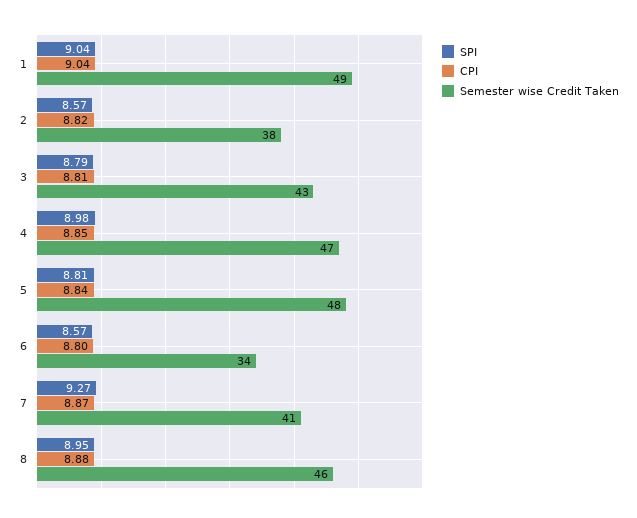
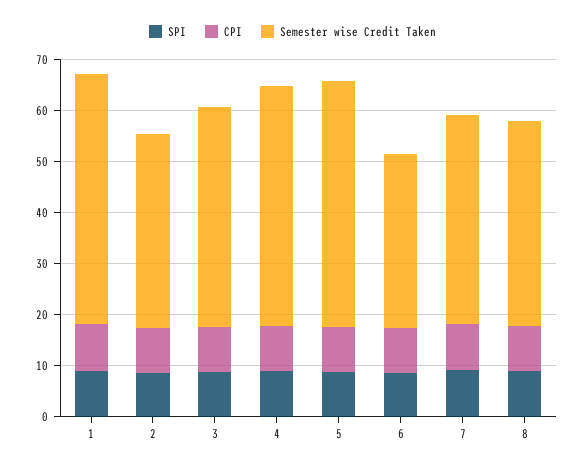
Semester wise Credit Taken, 8: 46 -> 40

